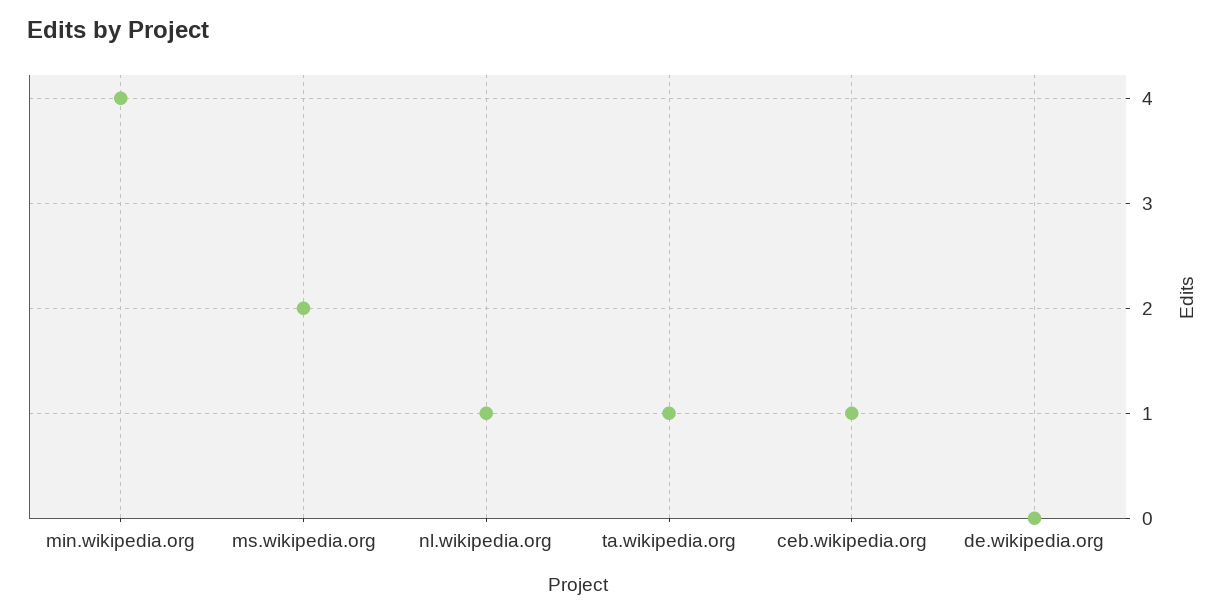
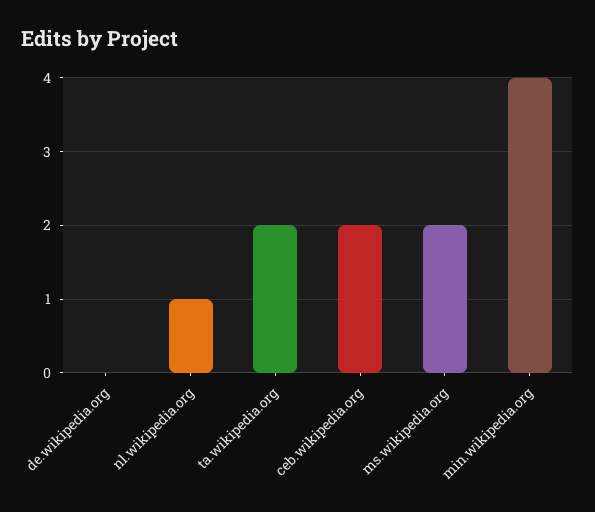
ta.wikipedia.org: 1 -> 2
ceb.wikipedia.org: 1 -> 2

